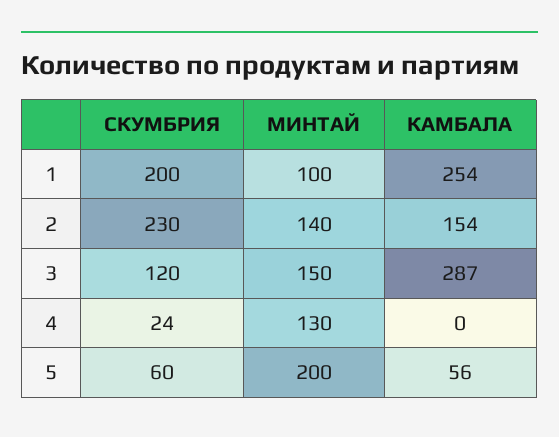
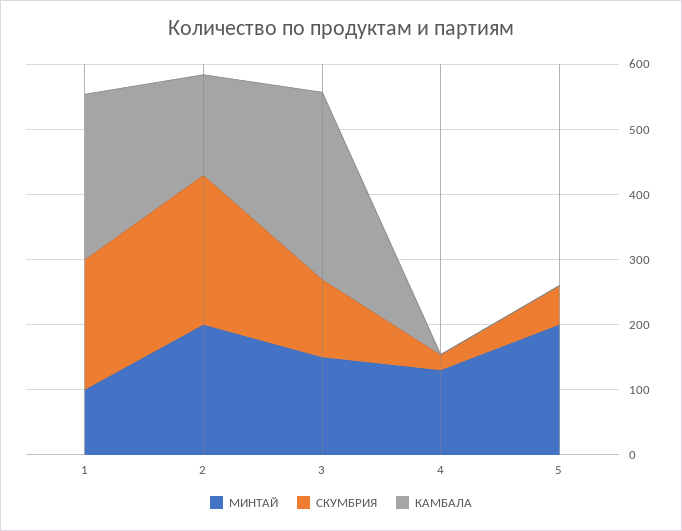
МИНТАЙ, 2: 140 -> 200
КАМБАЛА, 5: 56 -> 0

